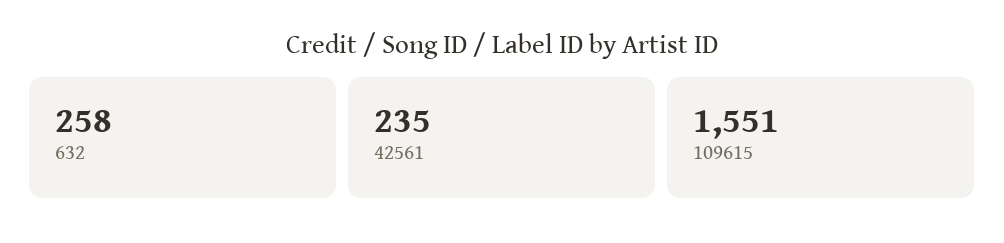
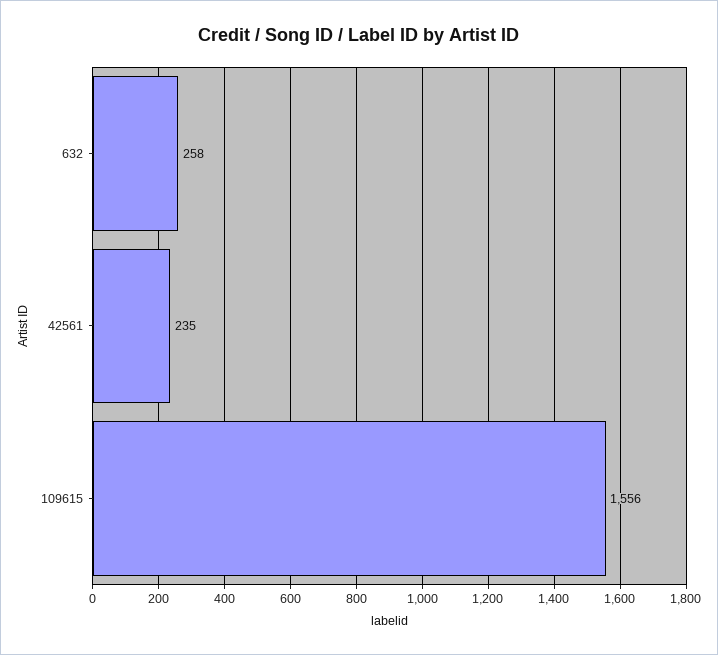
109615: 1551 -> 1556

